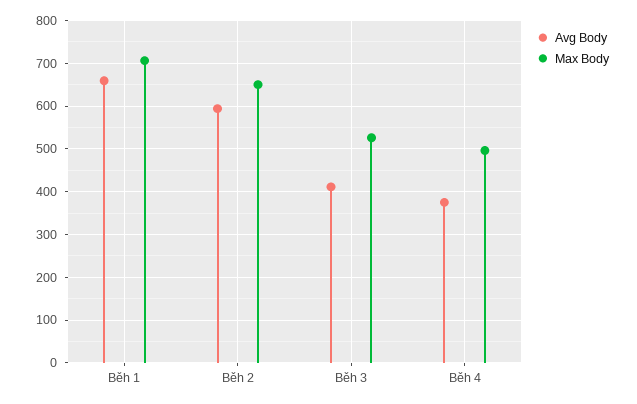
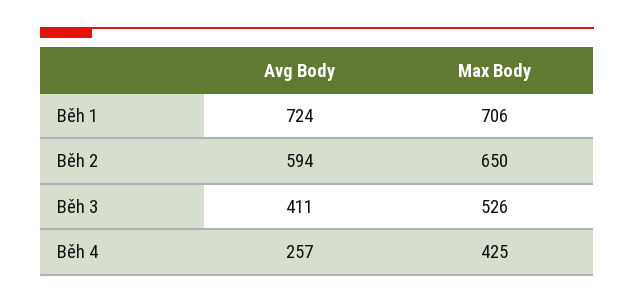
Avg Body, Běh 1: 660 -> 724
Avg Body, Běh 4: 380 -> 257
Max Body, Běh 4: 500 -> 425

